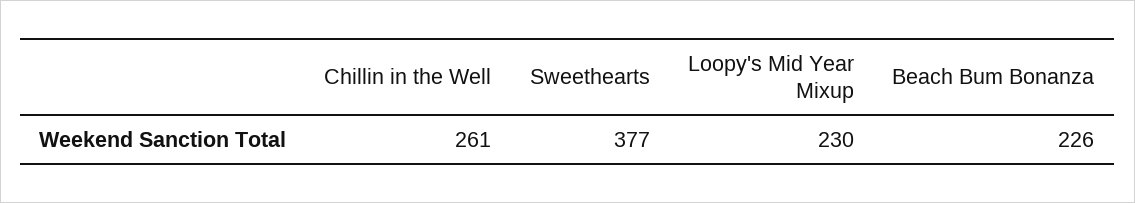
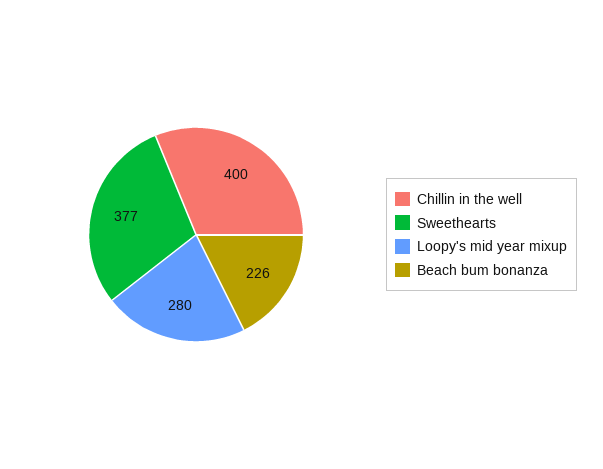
Chillin in the Well: 261 -> 400
Loopy's Mid Year Mixup: 230 -> 280

